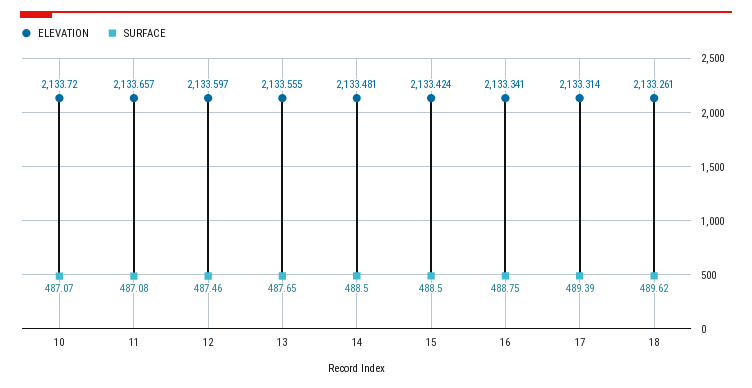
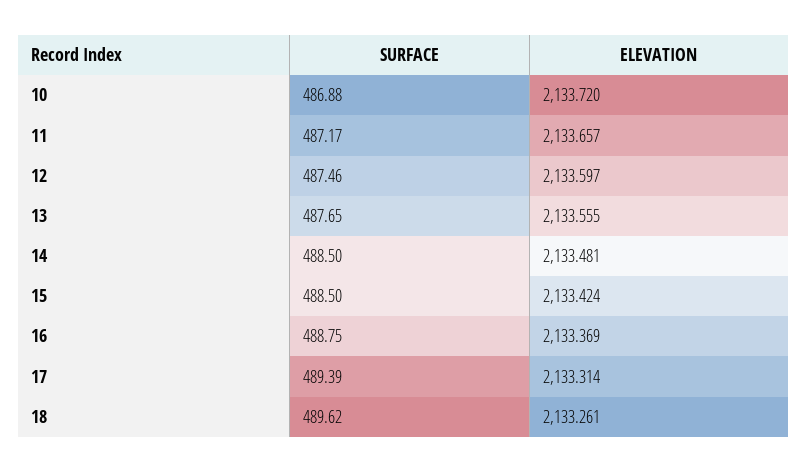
SURFACE, 10: 487.07 -> 486.88
SURFACE, 11: 487.08 -> 487.17
ELEVATION, 16: 2133.341 -> 2133.369

